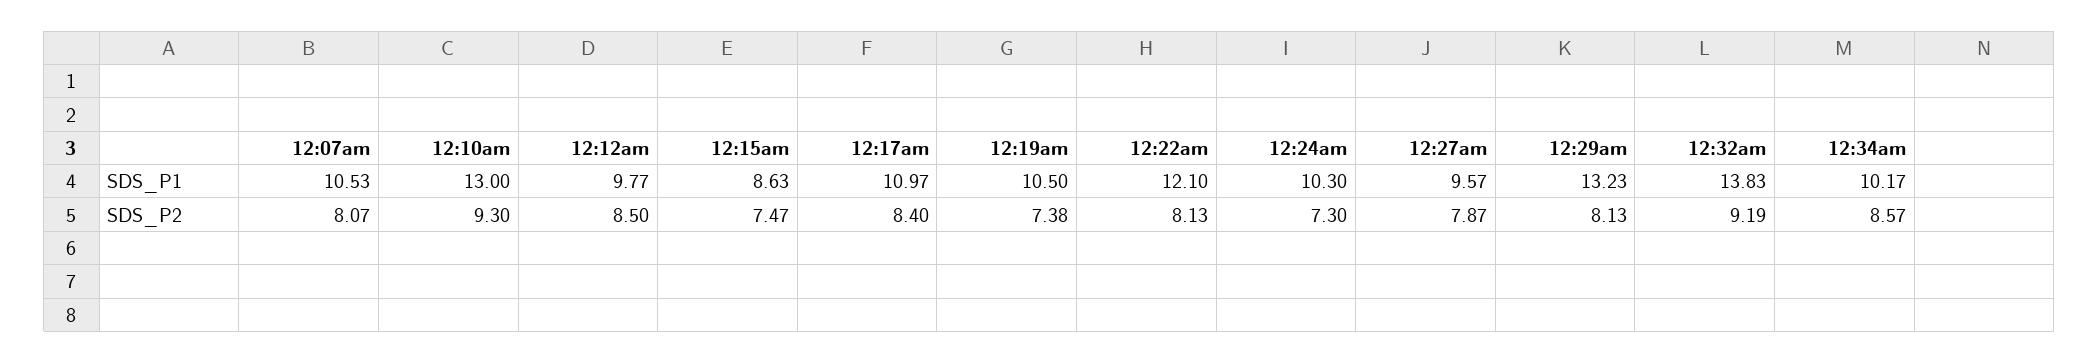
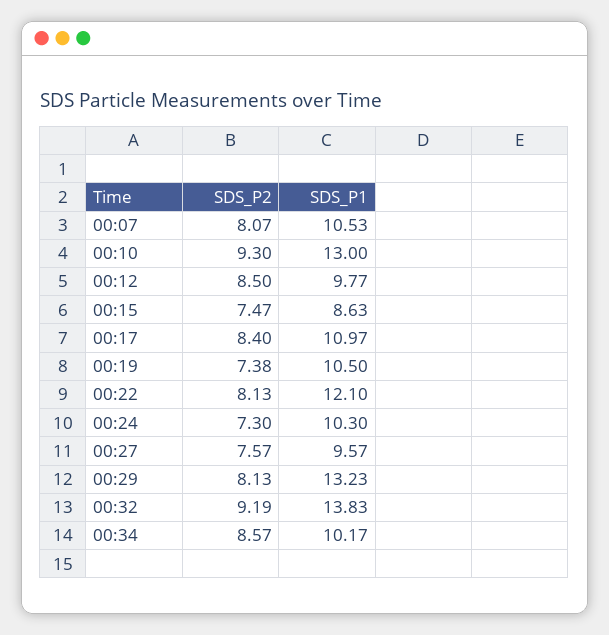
12:27am, SDS_P2: 7.87 -> 7.57

